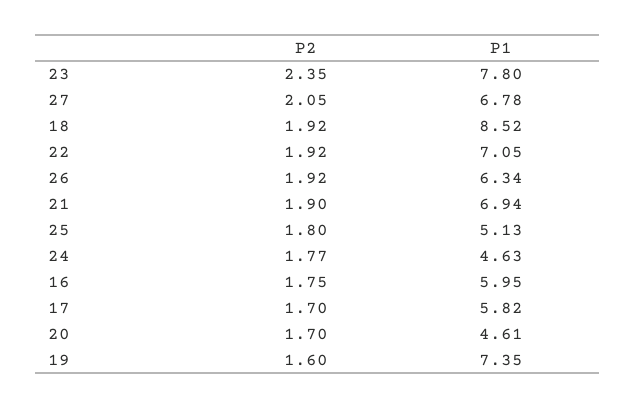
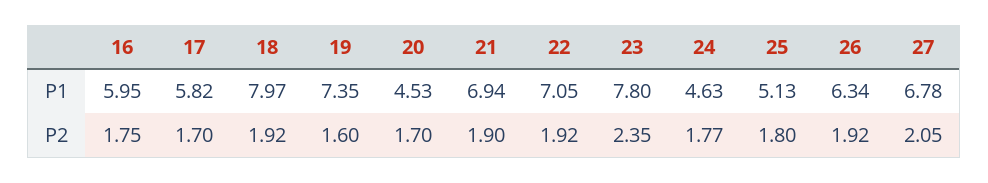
P1, 18: 8.52 -> 7.97
P1, 20: 4.61 -> 4.53

